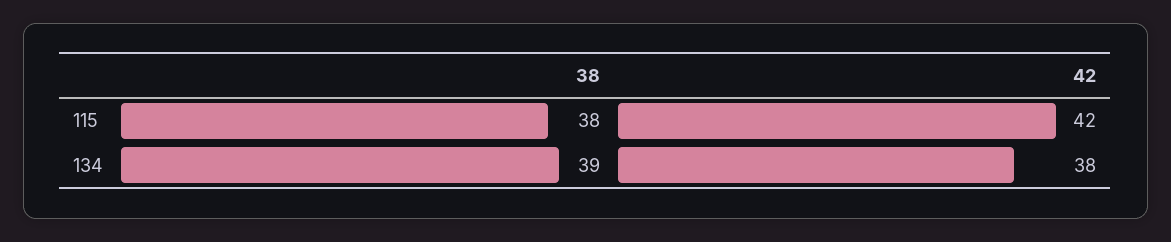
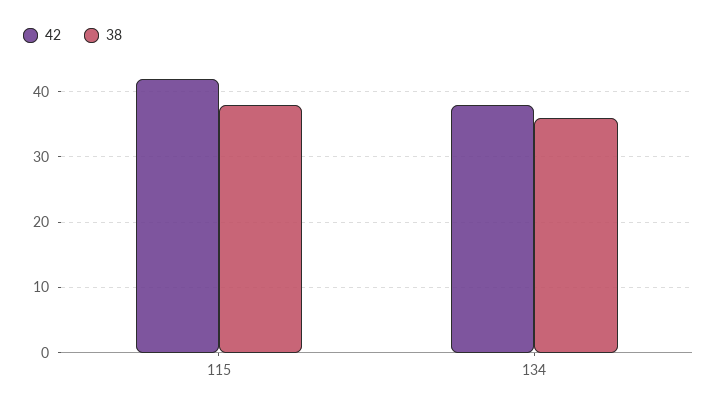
38, 134: 39 -> 36

